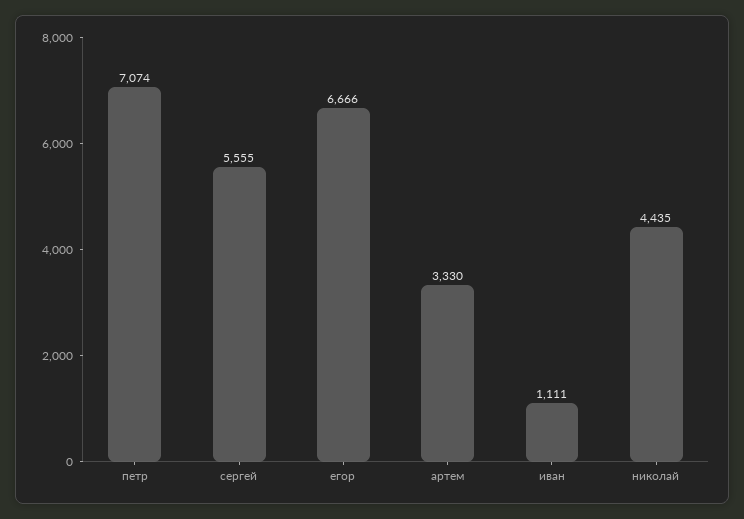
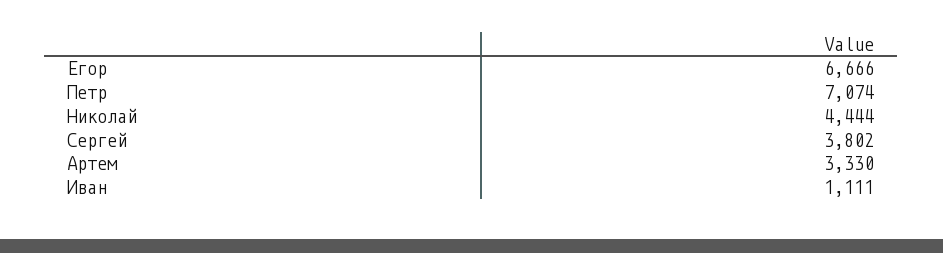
сергей: 5555 -> 3802
николай: 4435 -> 4444

